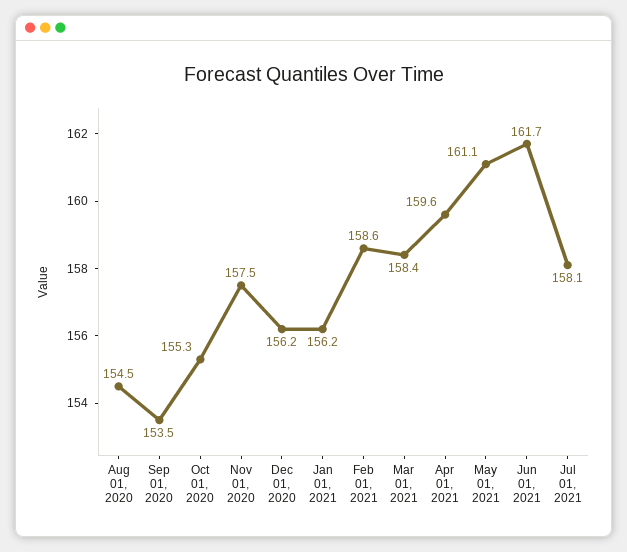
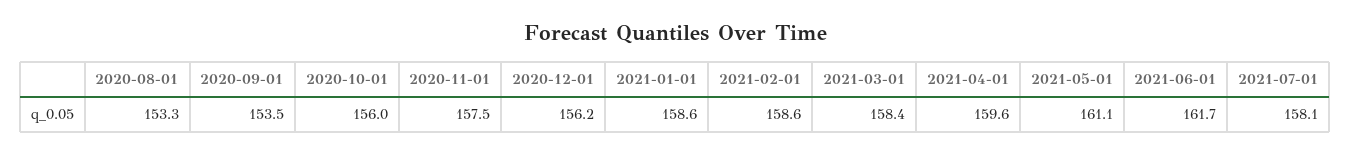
Aug 01, 2020: 154.5 -> 153.3
Oct 01, 2020: 155.3 -> 156
Jan 01, 2021: 156.2 -> 158.6

